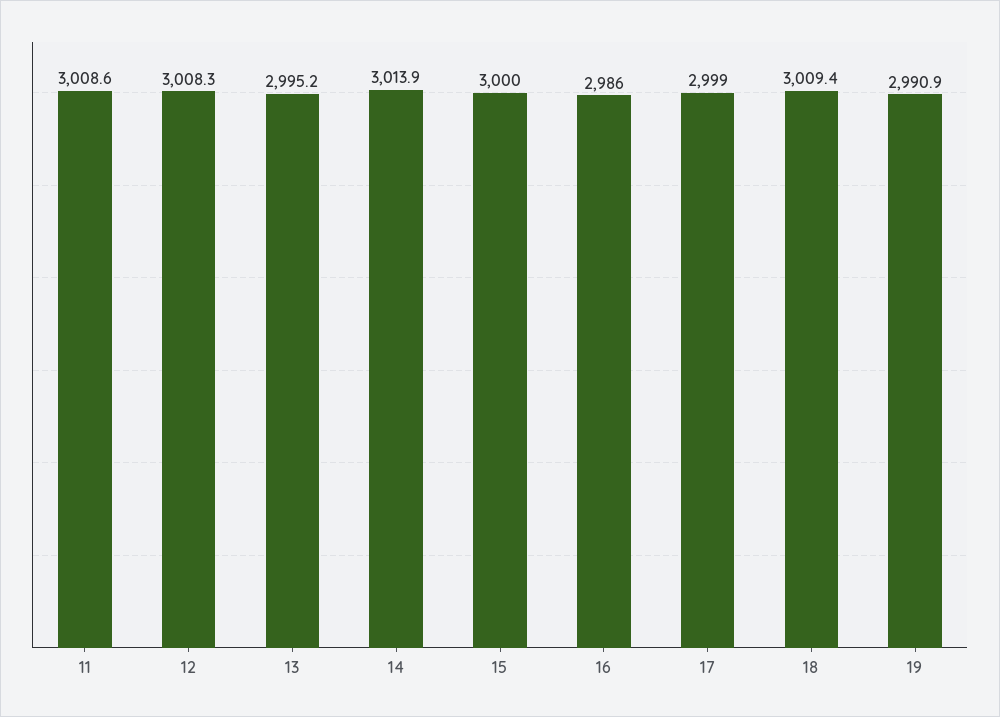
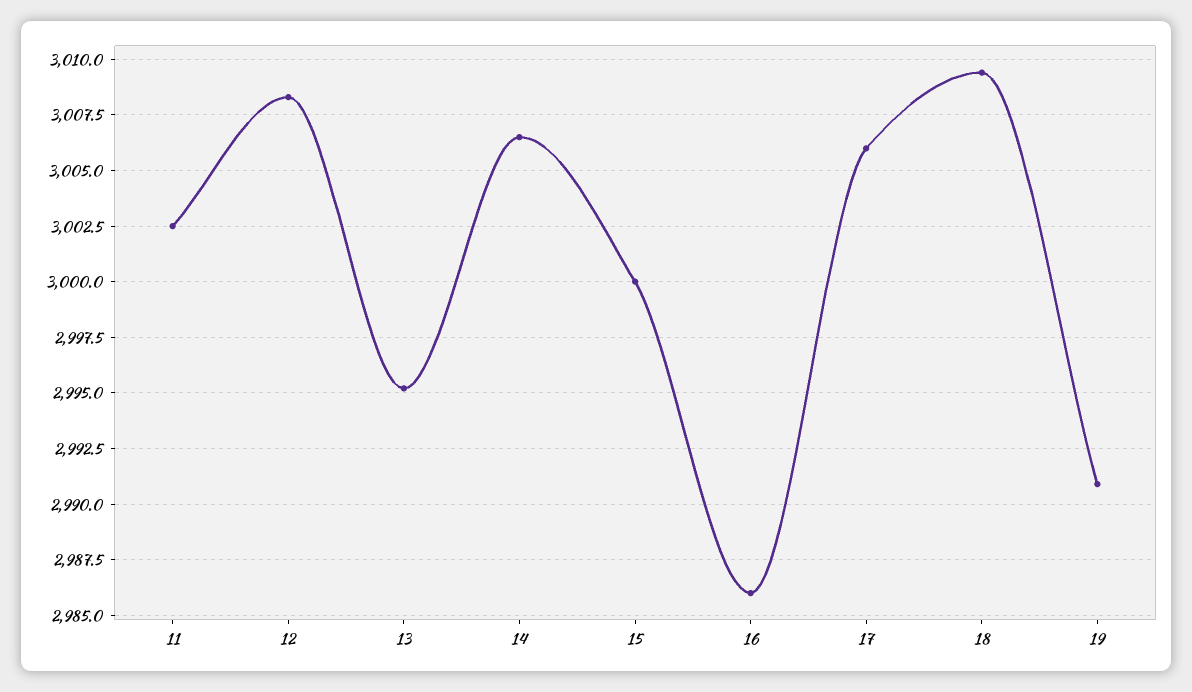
11: 3008.6 -> 3002.5
14: 3013.9 -> 3006.5
17: 2999 -> 3006

